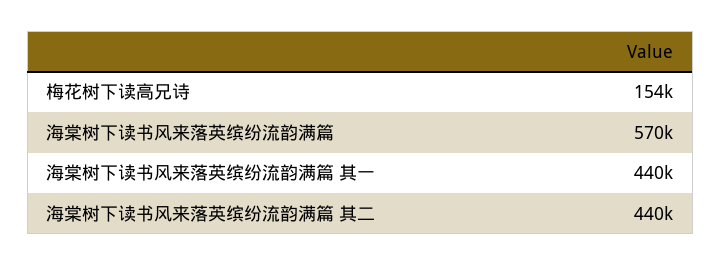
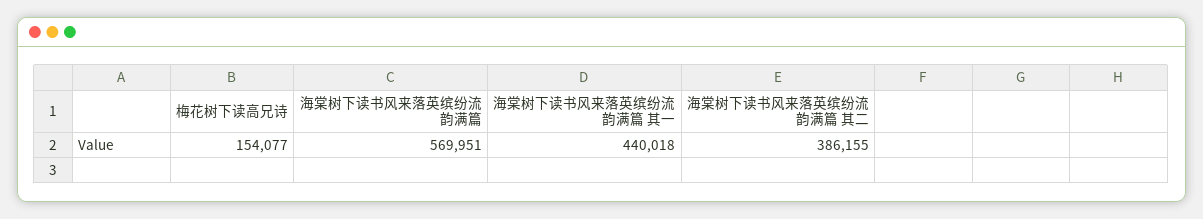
海棠树下读书风来落英缤纷流韵满篇 其二: 440000 -> 386155

